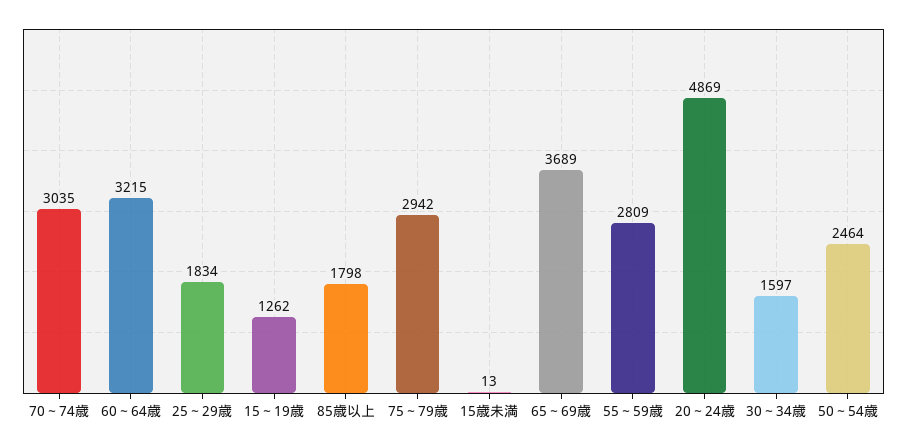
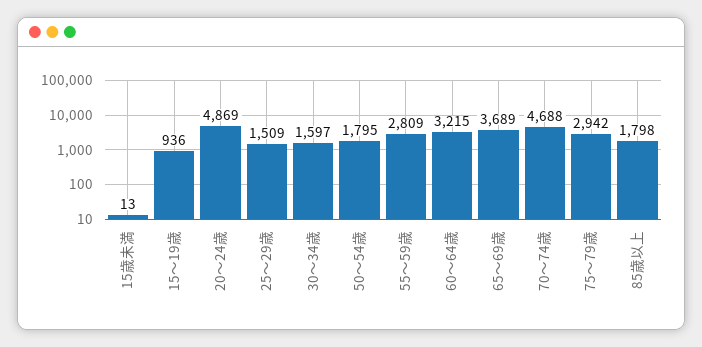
70～74歳: 3035 -> 4688
25～29歳: 1834 -> 1509
15～19歳: 1262 -> 936
50～54歳: 2464 -> 1795

